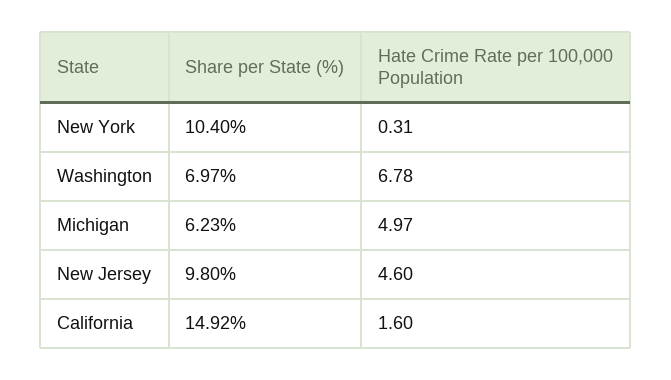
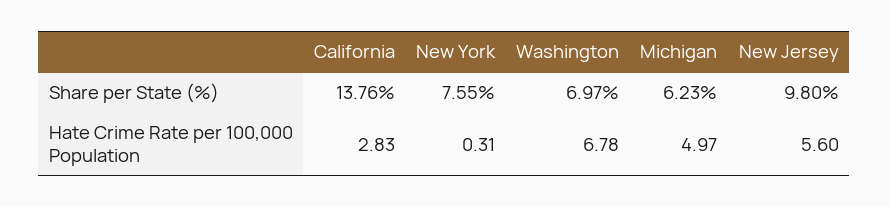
Share per State (%), New York: 10.4 -> 7.55
Hate Crime Rate per 100,000 Population, New Jersey: 4.6 -> 5.6
Share per State (%), California: 14.92 -> 13.76
Hate Crime Rate per 100,000 Population, California: 1.6 -> 2.83

